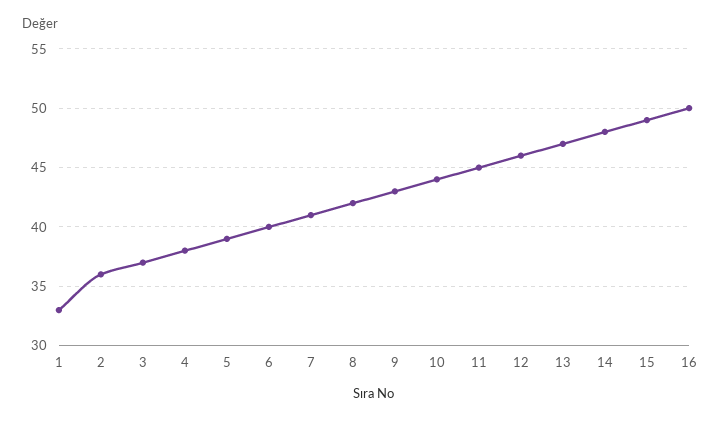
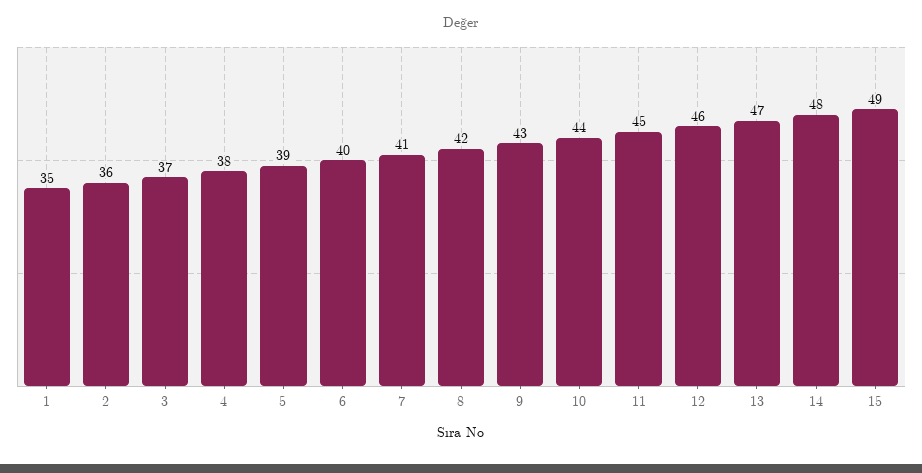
1: 33 -> 35
16: 50 -> none

